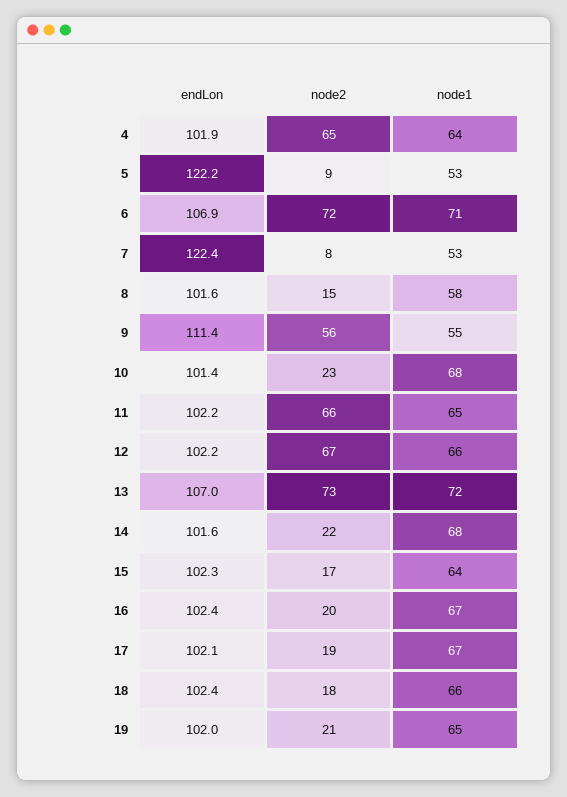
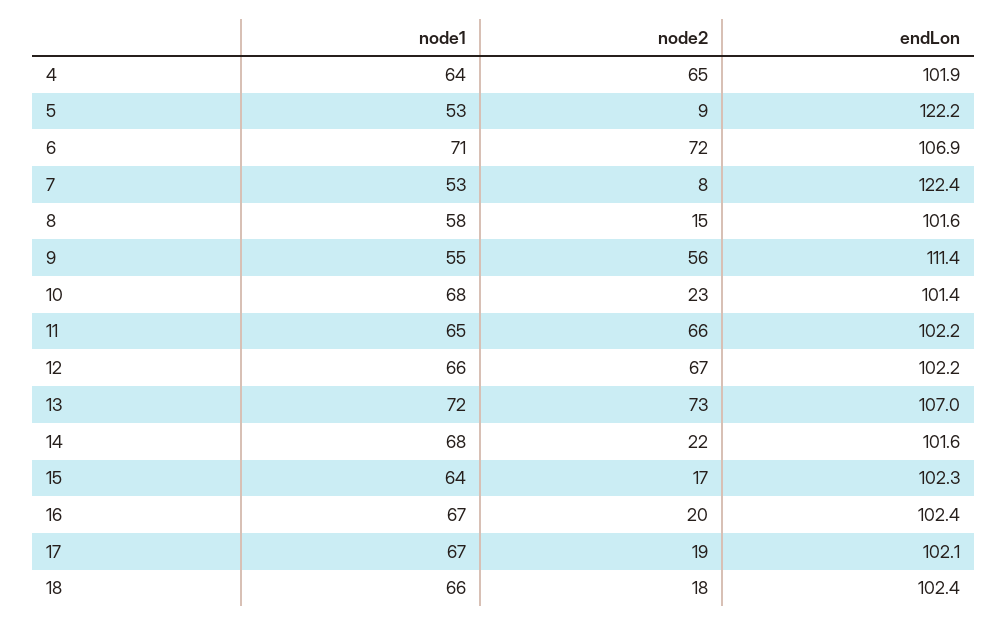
endLon, 19: 102 -> none
node2, 19: 21 -> none
node1, 19: 65 -> none

